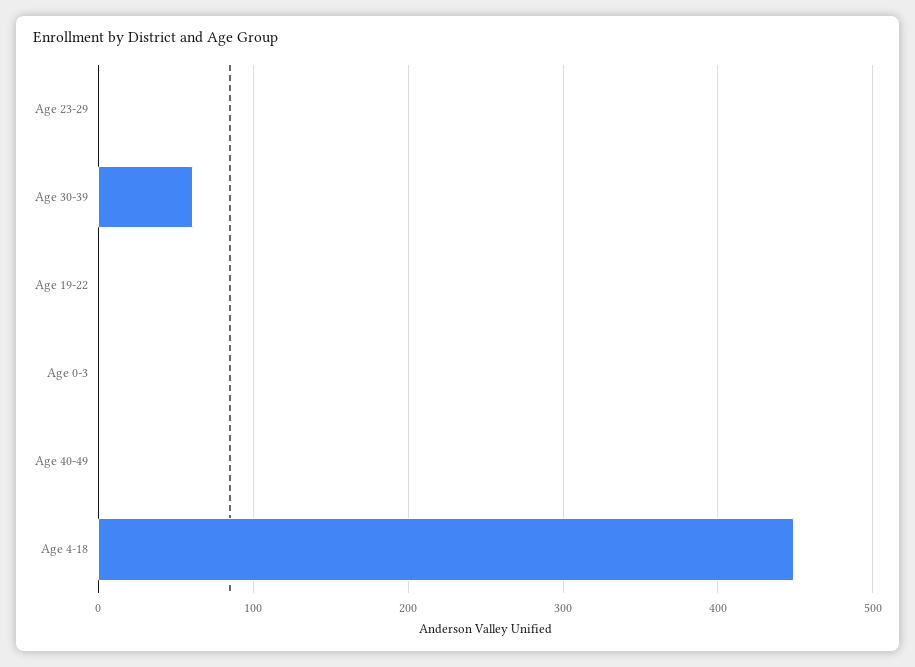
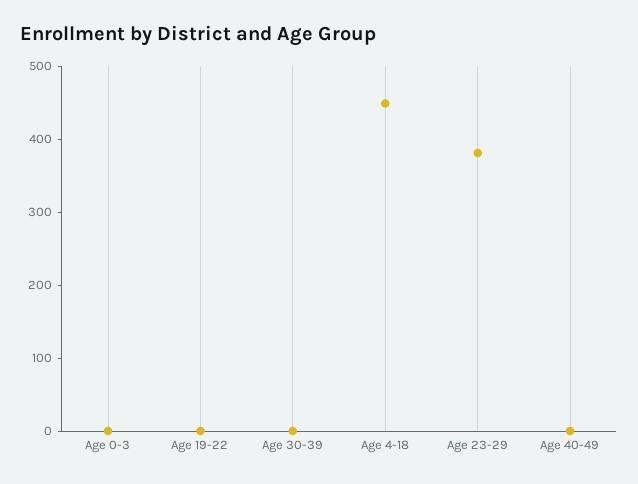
Age 23-29: 0 -> 380
Age 30-39: 60 -> 0

